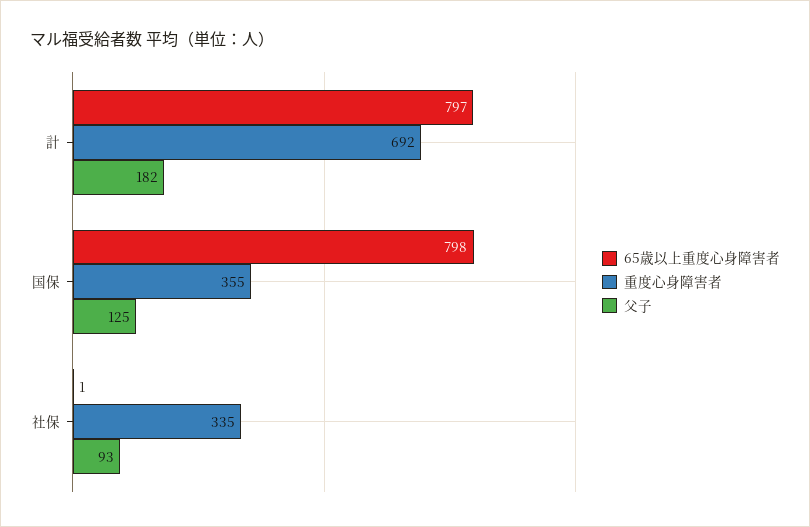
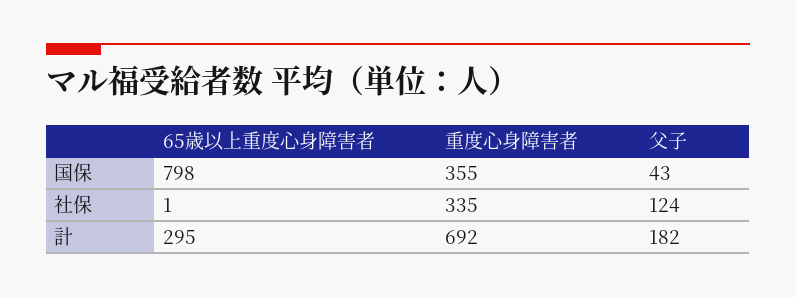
65歳以上重度心身障害者, 計: 797 -> 295
父子, 国保: 125 -> 43
父子, 社保: 93 -> 124

